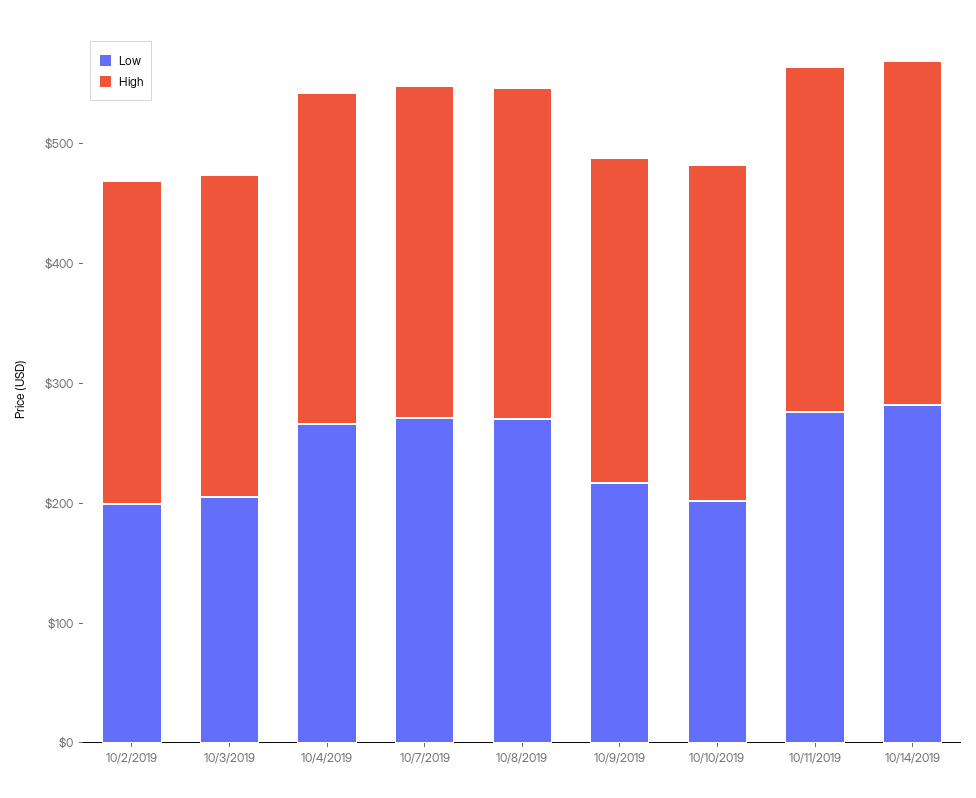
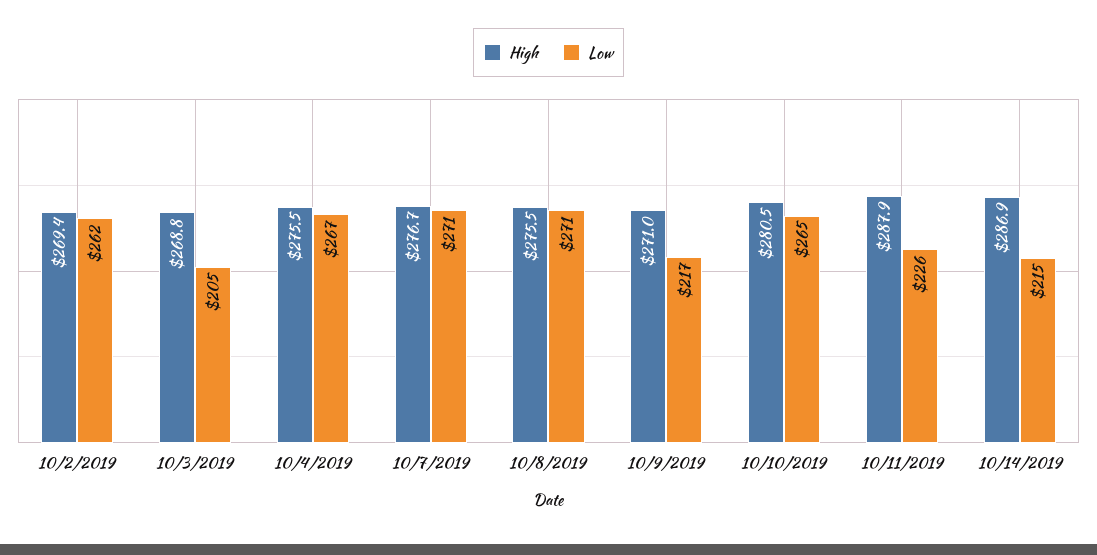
Low, 10/2/2019: 200 -> 262
Low, 10/10/2019: 200 -> 265
Low, 10/11/2019: 280 -> 226
Low, 10/14/2019: 280 -> 215

